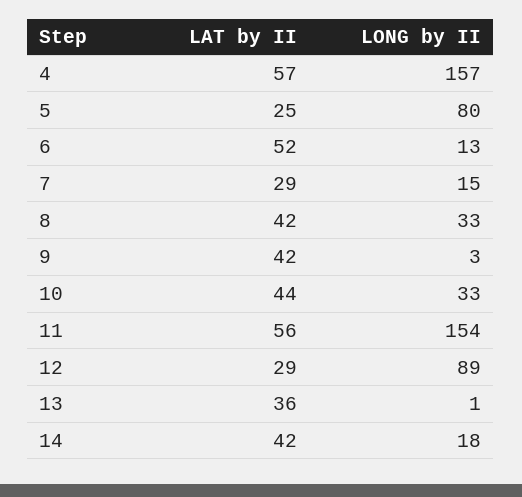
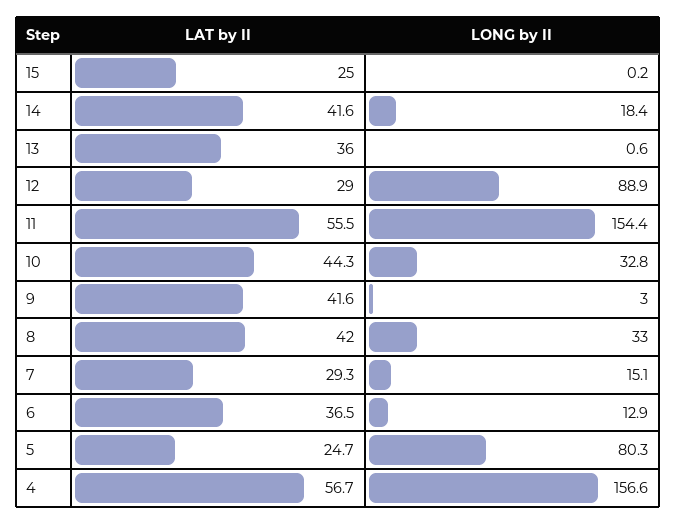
LAT by II, 6: 52 -> 36.5
LAT by II, 15: none -> 25
LONG by II, 15: none -> 0.2

